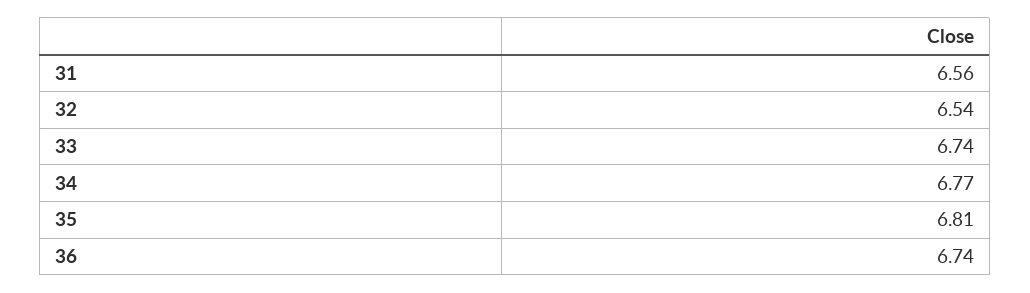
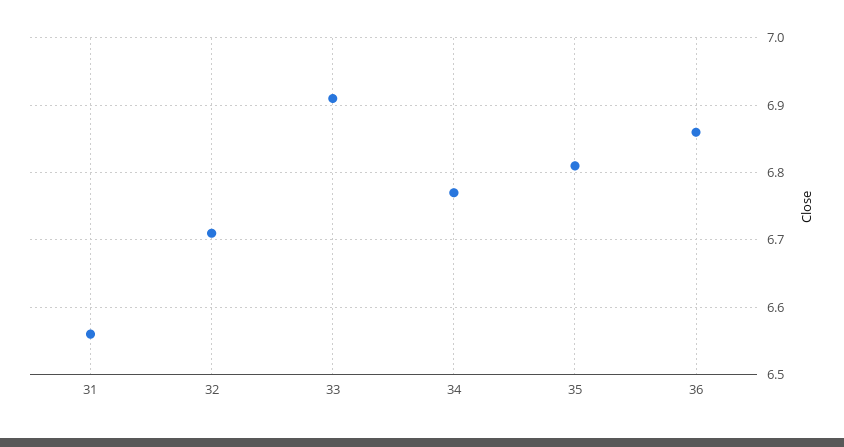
32: 6.54 -> 6.71
33: 6.74 -> 6.91
36: 6.74 -> 6.86

